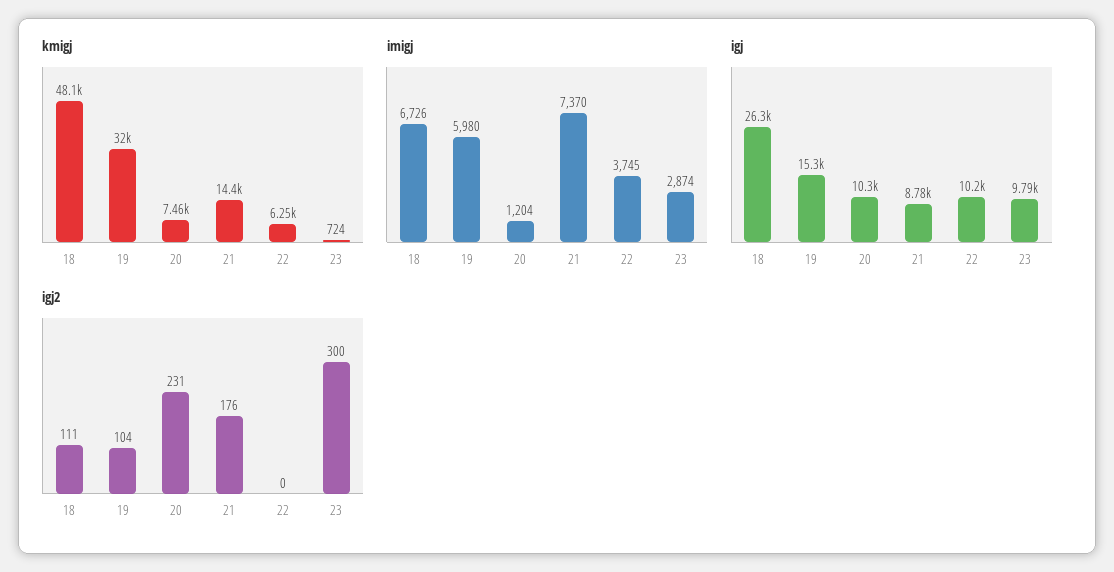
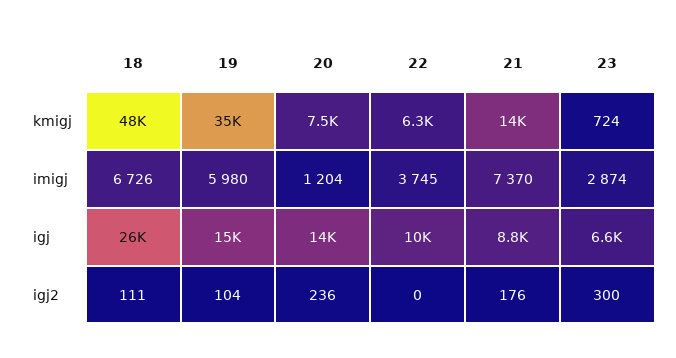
kmigj, 19: 32000 -> 35000
igj, 20: 10300 -> 14000
igj, 23: 9790 -> 6600
igj2, 20: 231 -> 236

